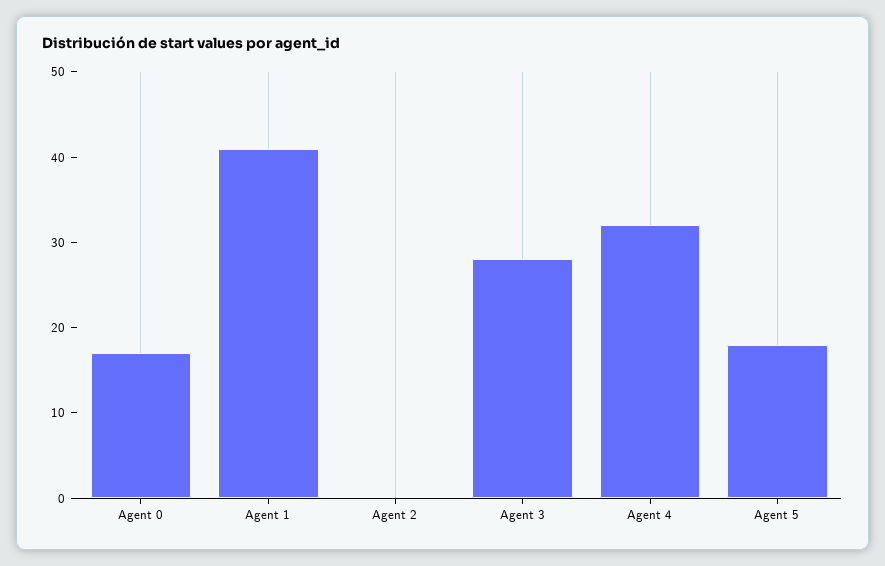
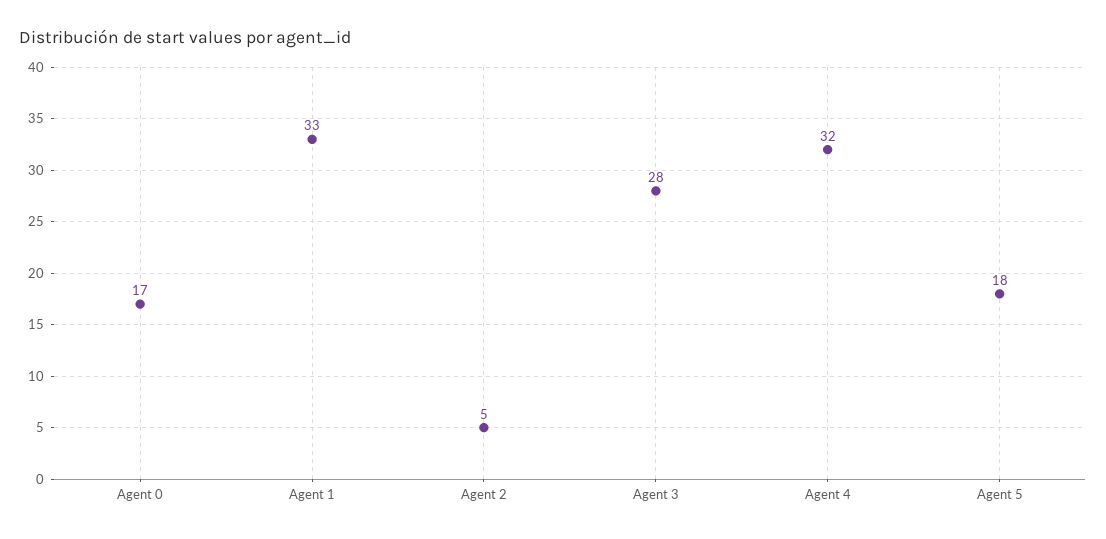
Agent 1: 41 -> 33
Agent 2: 0 -> 5

